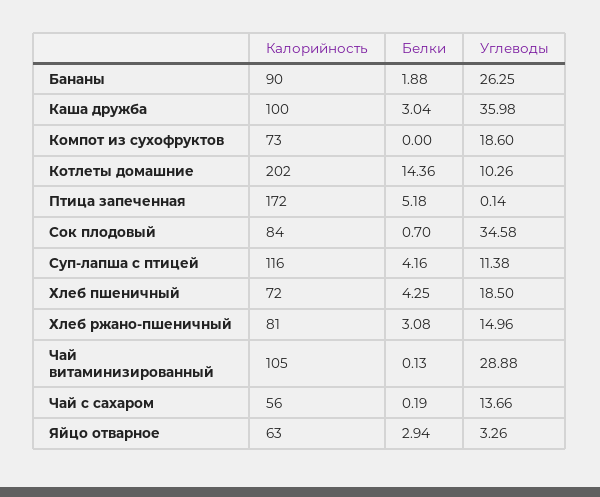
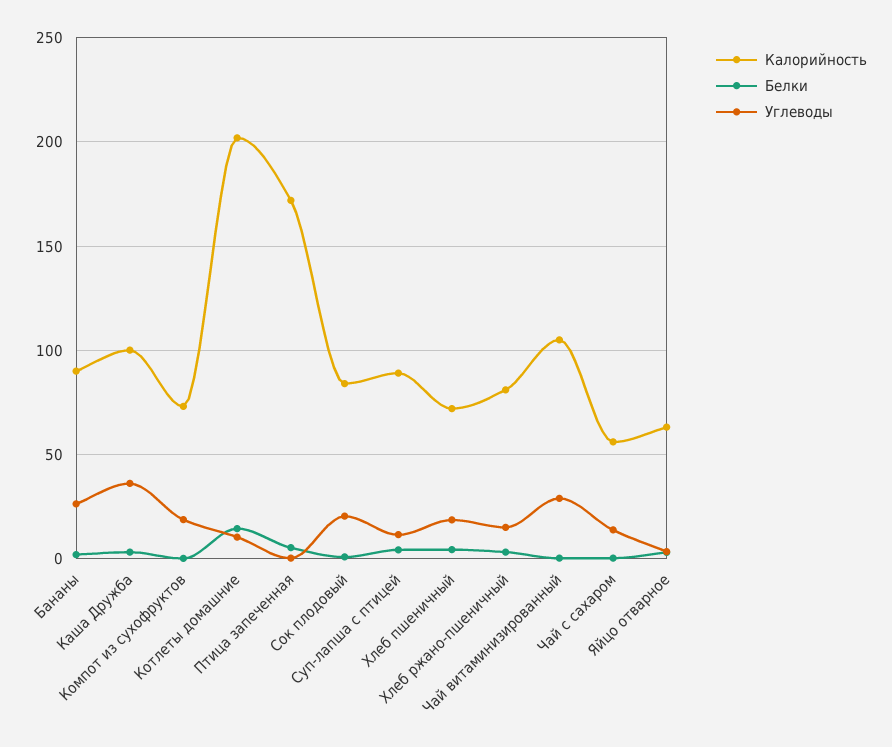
Углеводы, Сок плодовый: 34.58 -> 20
Калорийность, Суп-лапша с птицей: 116 -> 90

